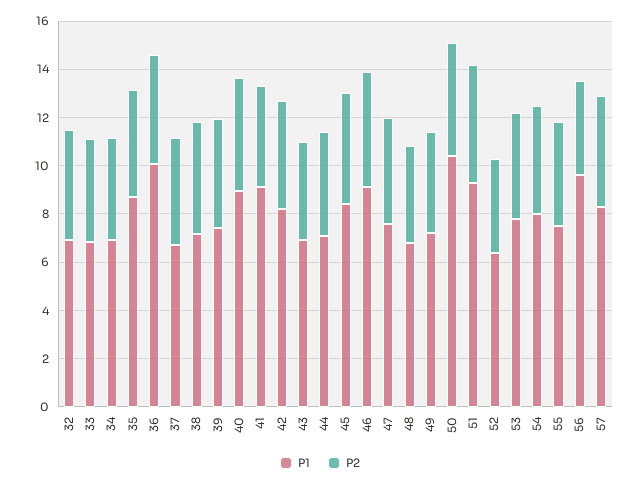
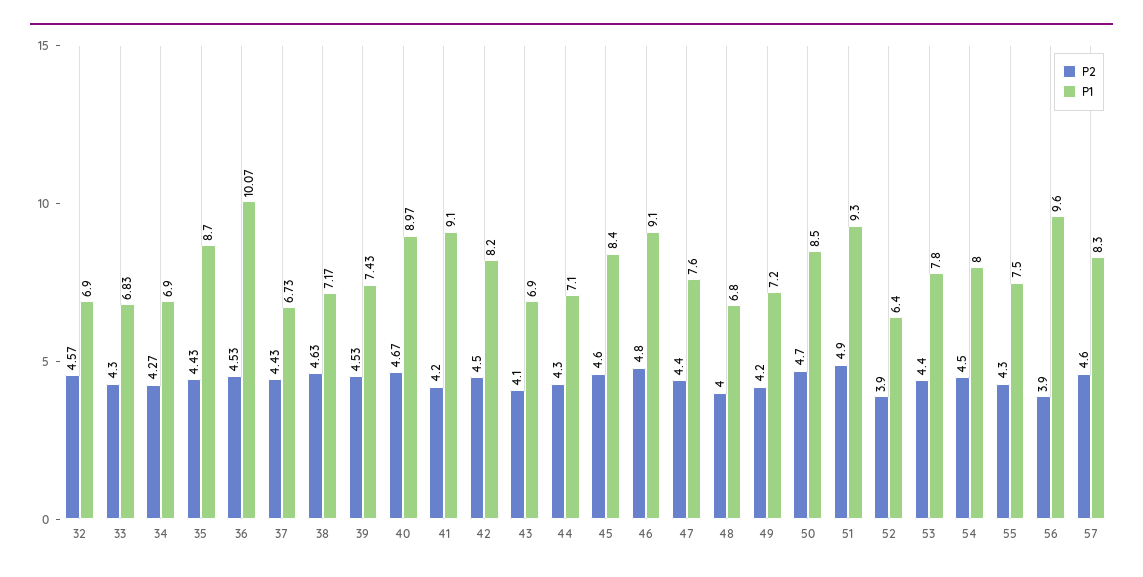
P1, 50: 10.5 -> 8.5

